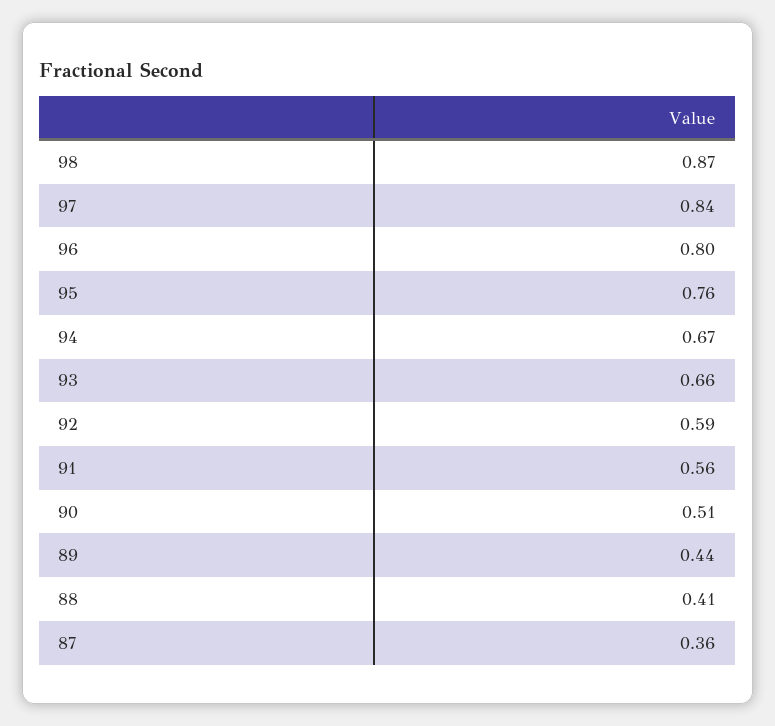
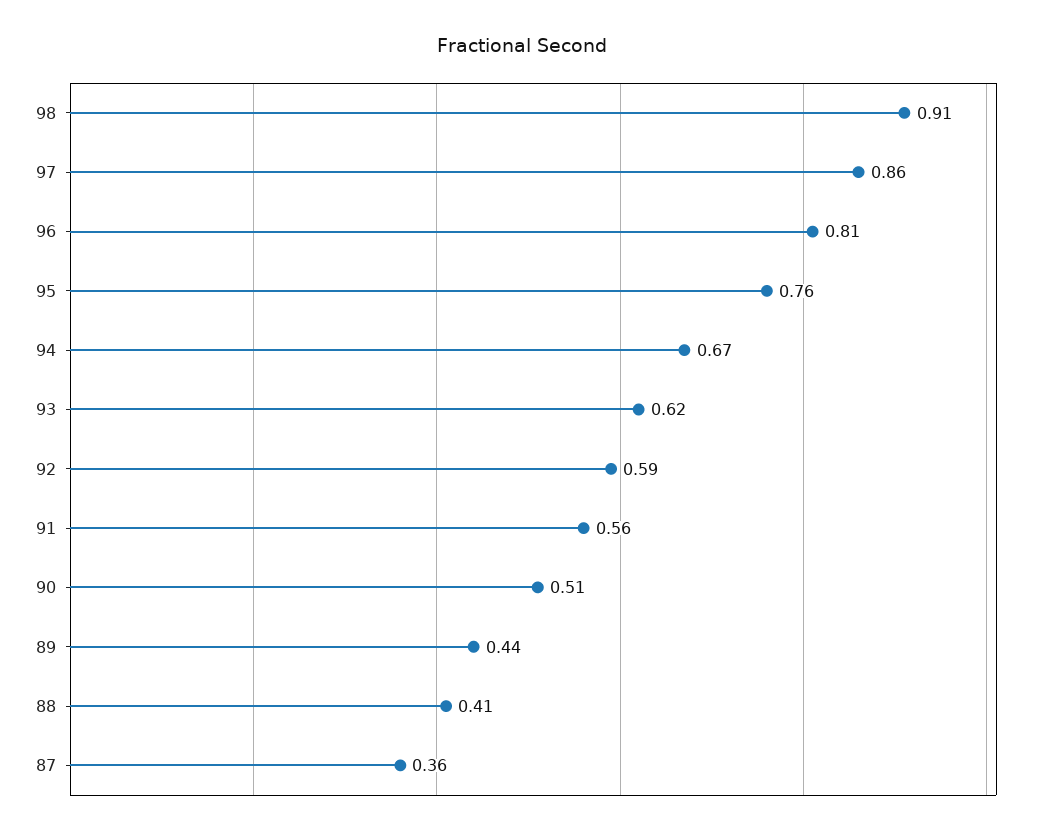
98: 0.87 -> 0.91
97: 0.84 -> 0.86
96: 0.8 -> 0.81
93: 0.66 -> 0.62

